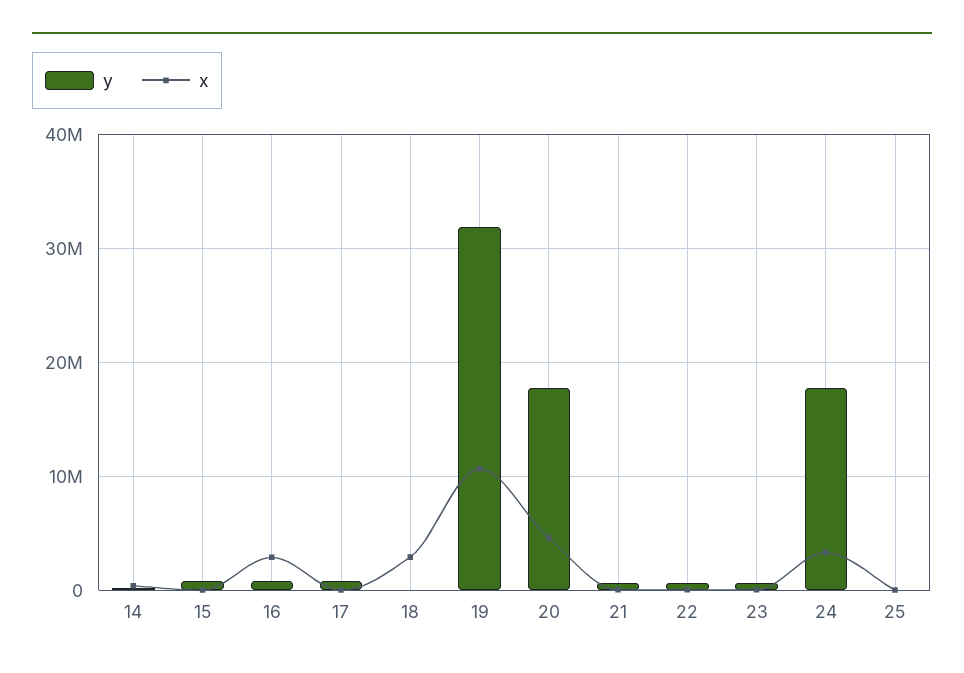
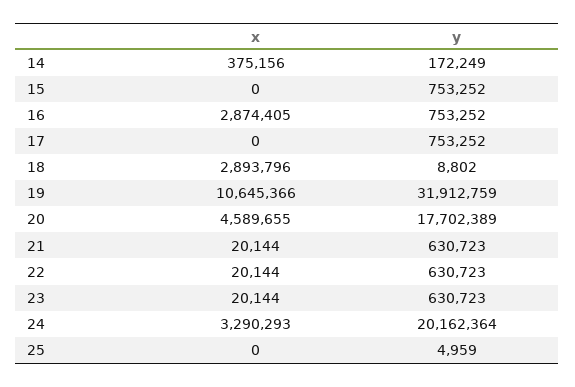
y, 24: 18000000 -> 20162364

